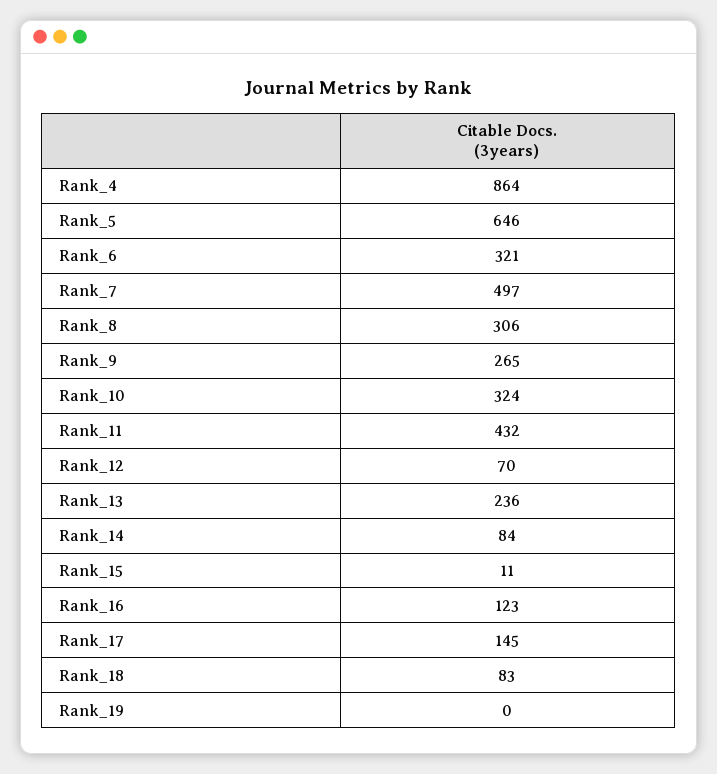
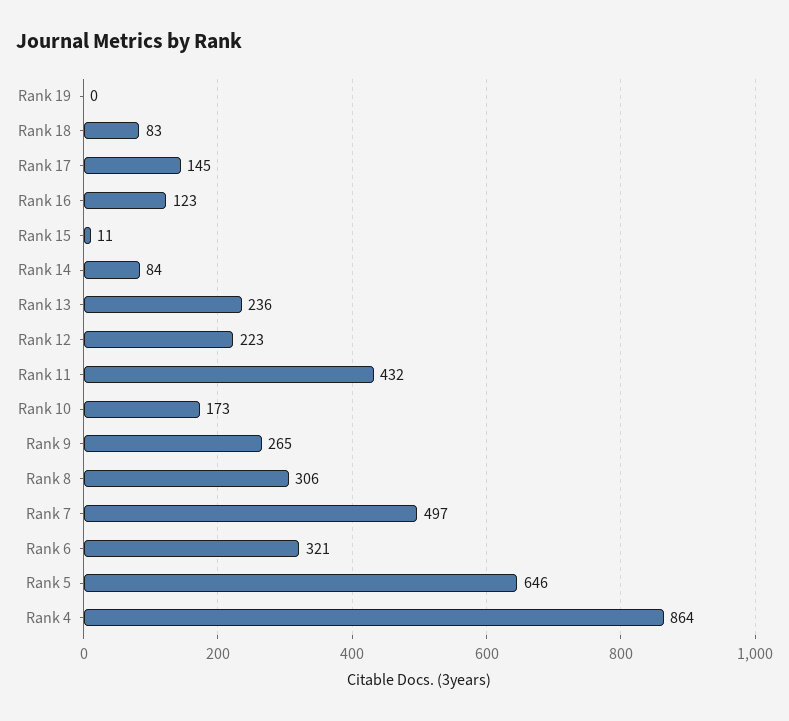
Rank_10: 324 -> 173
Rank_12: 70 -> 223

